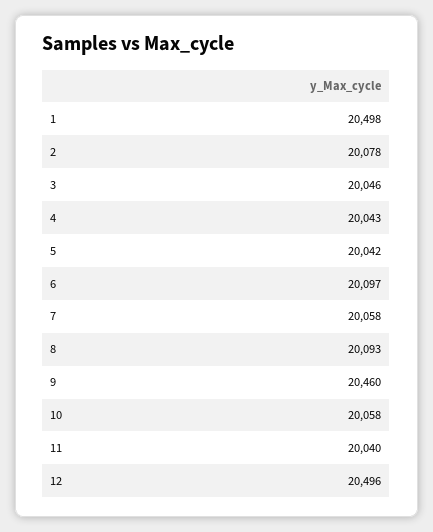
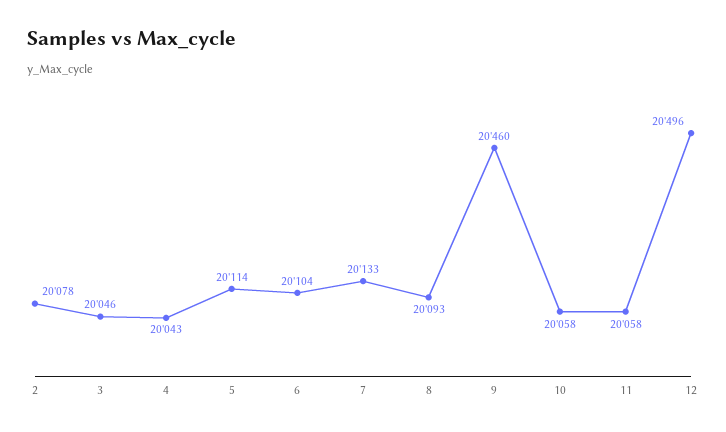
1: 20498 -> none
5: 20042 -> 20114
6: 20097 -> 20104
7: 20058 -> 20133
11: 20040 -> 20058

